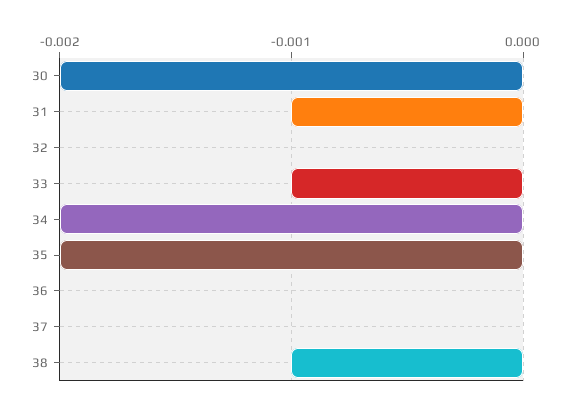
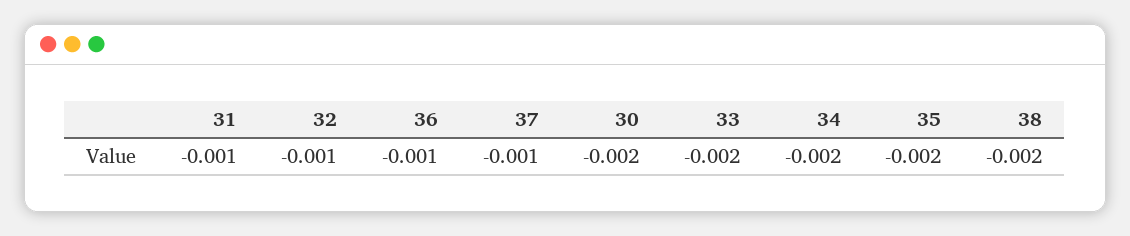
32: 0 -> -0.001
33: -0.001 -> -0.002
36: 0 -> -0.001
37: 0 -> -0.001
38: -0.001 -> -0.002

